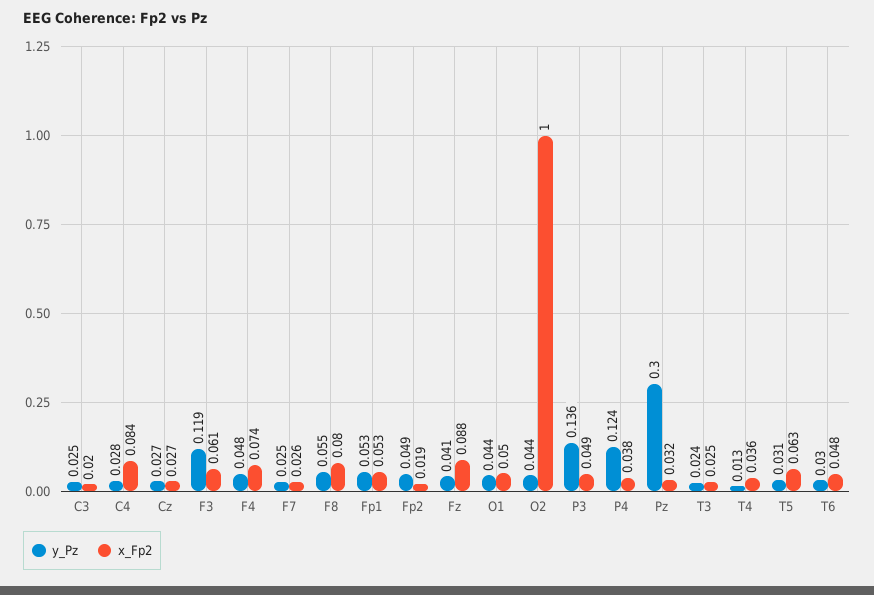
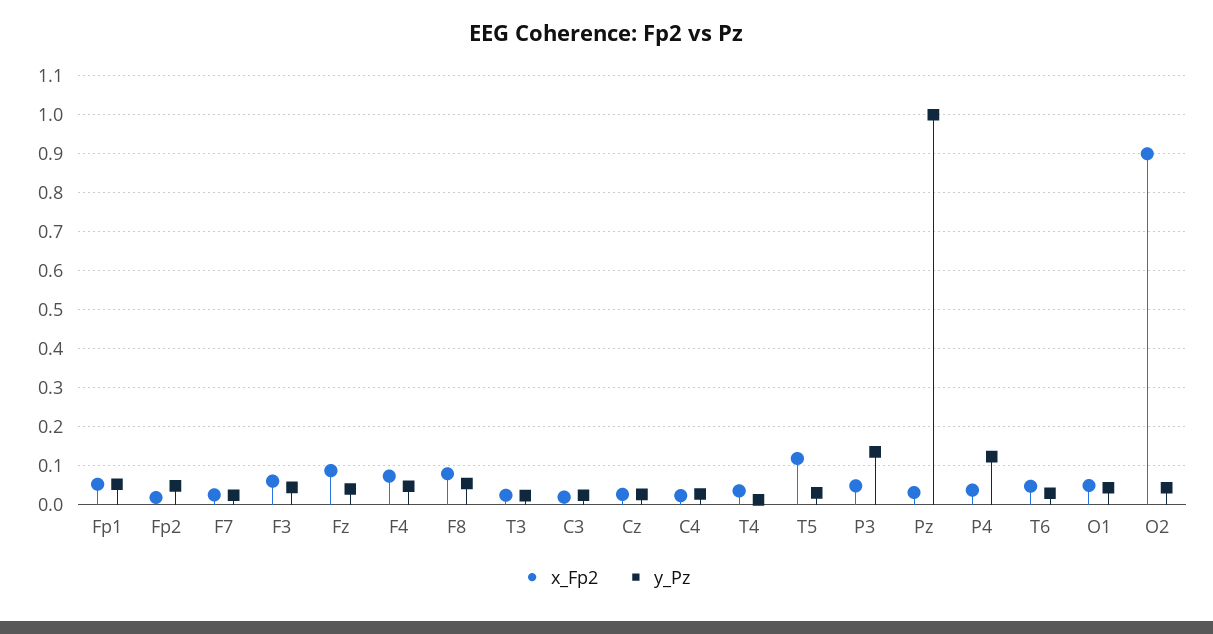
x_Fp2, C4: 0.084 -> 0.02
y_Pz, F3: 0.119 -> 0.04
x_Fp2, O2: 1 -> 0.9
y_Pz, Pz: 0.3 -> 1
x_Fp2, T5: 0.063 -> 0.12

